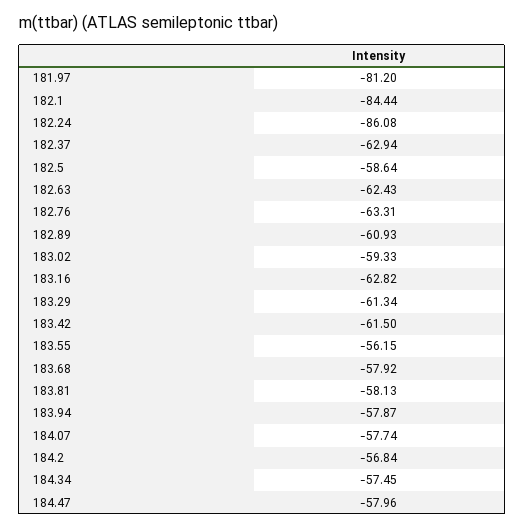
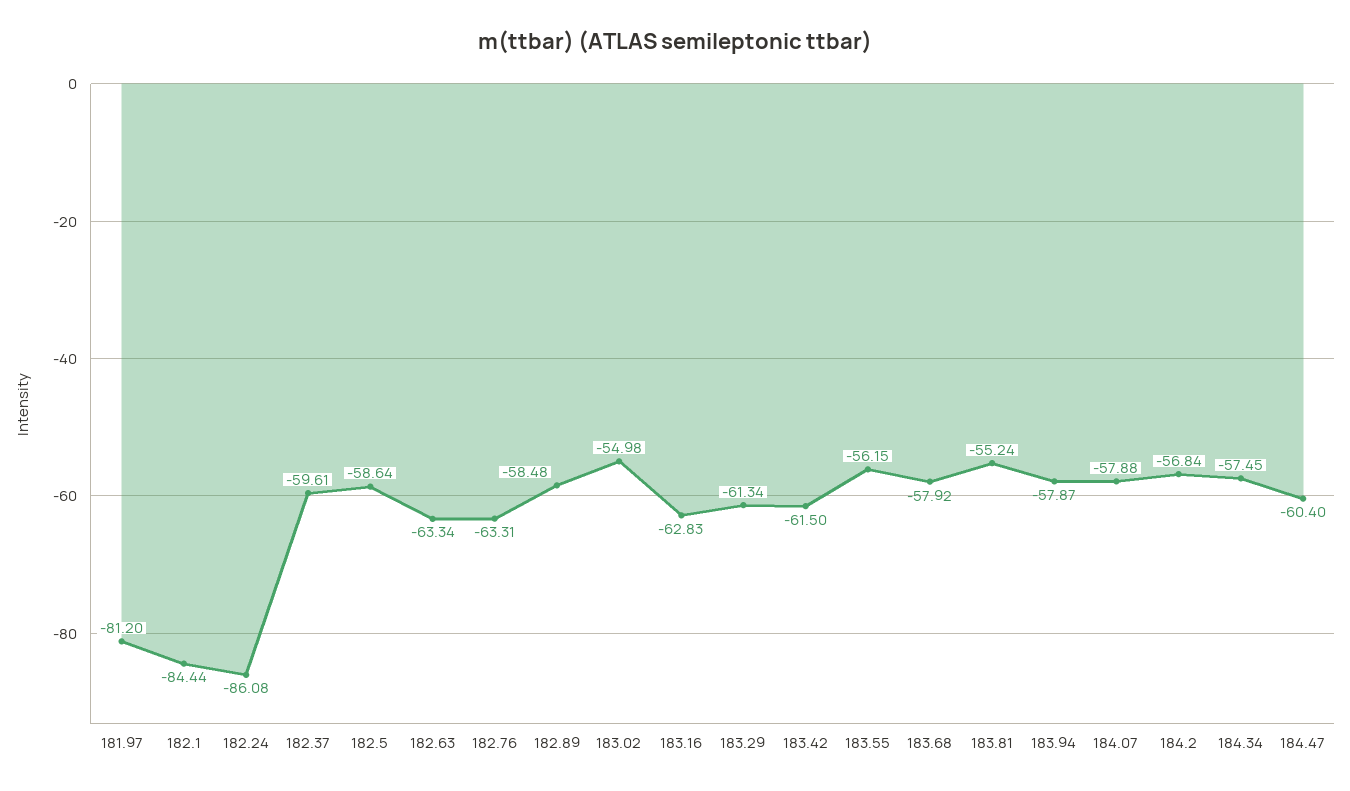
182.37: -62.94 -> -59.61
182.63: -62.43 -> -63.34
182.89: -60.93 -> -58.48
183.02: -59.33 -> -54.98
183.16: -62.82 -> -62.83
183.81: -58.13 -> -55.24
184.07: -57.74 -> -57.88
184.47: -57.96 -> -60.4

